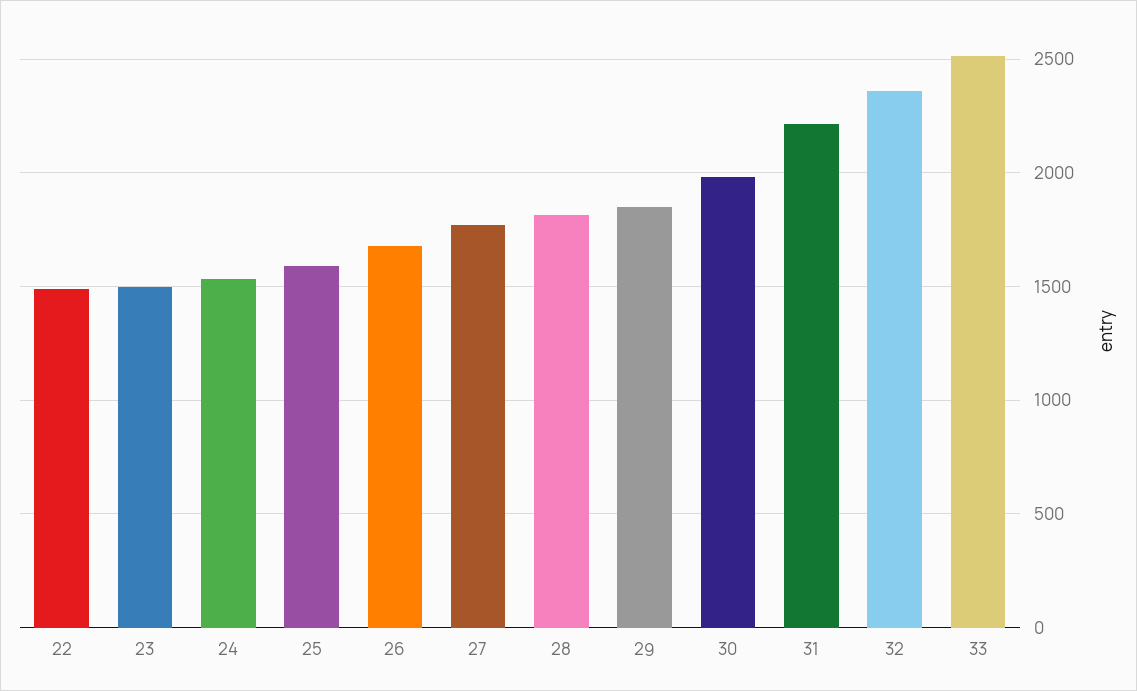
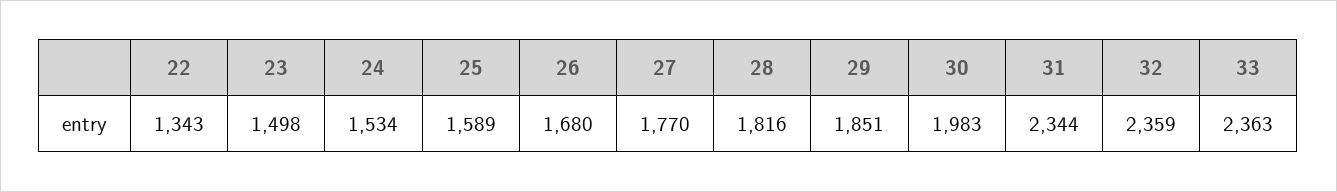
22: 1500 -> 1343
31: 2200 -> 2344
33: 2500 -> 2363

